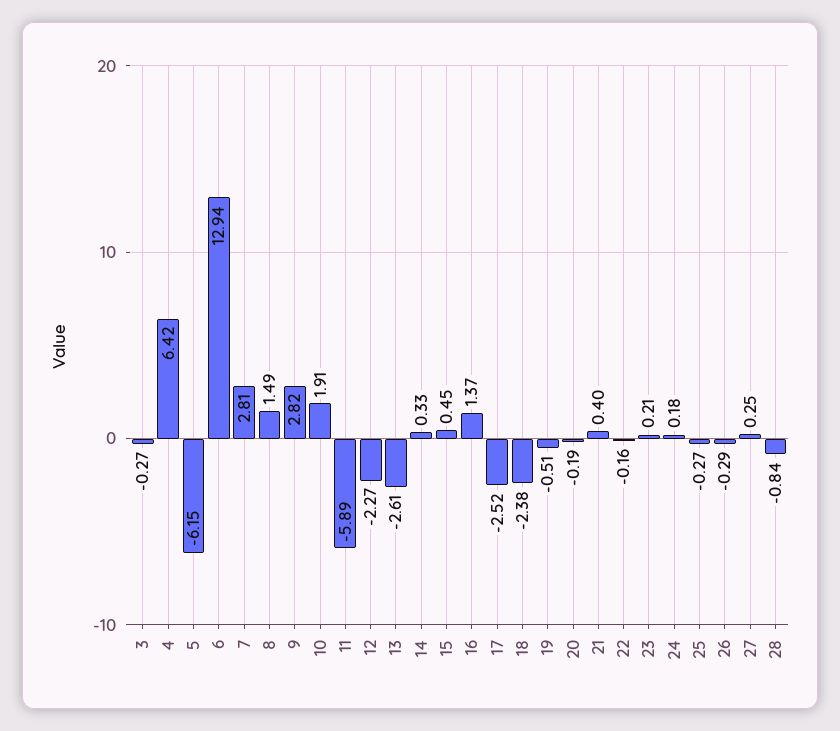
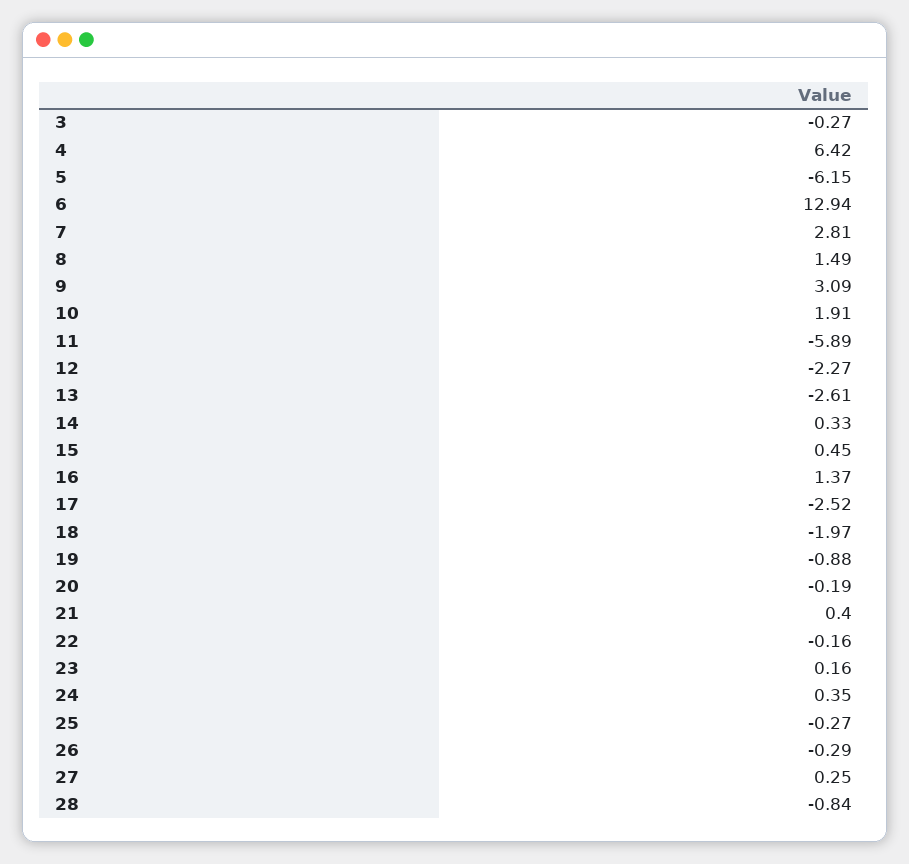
9: 2.82 -> 3.09
18: -2.38 -> -1.97
19: -0.51 -> -0.88
23: 0.21 -> 0.16
24: 0.18 -> 0.35

